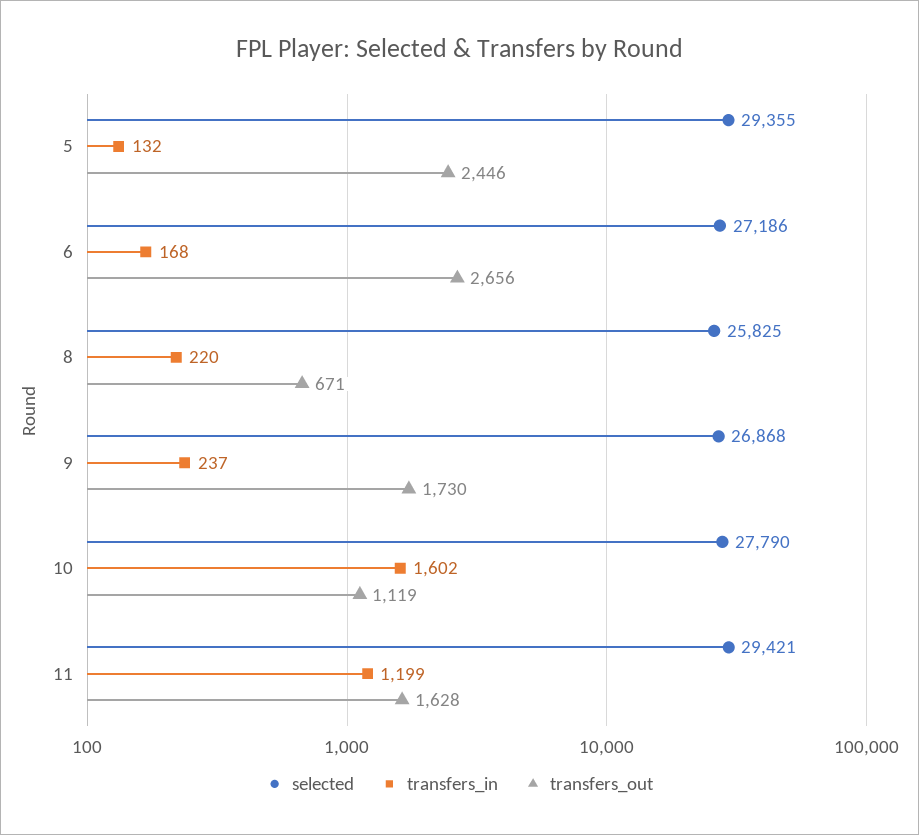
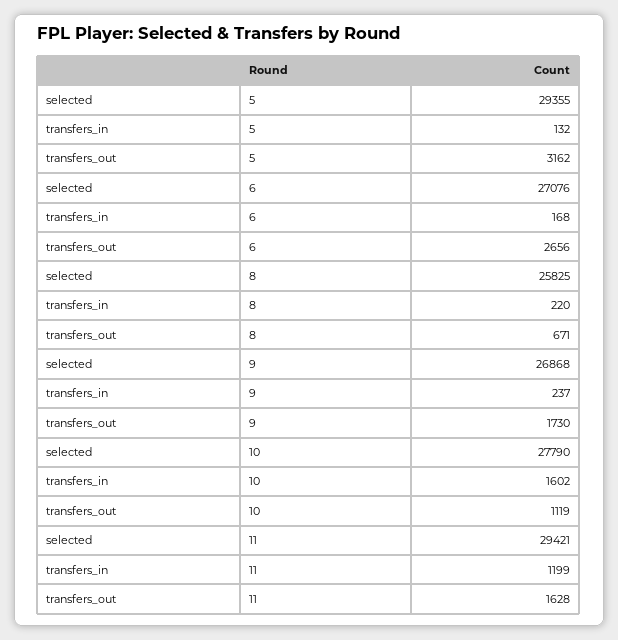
transfers_out, 5: 2446 -> 3162
selected, 6: 27186 -> 27076

